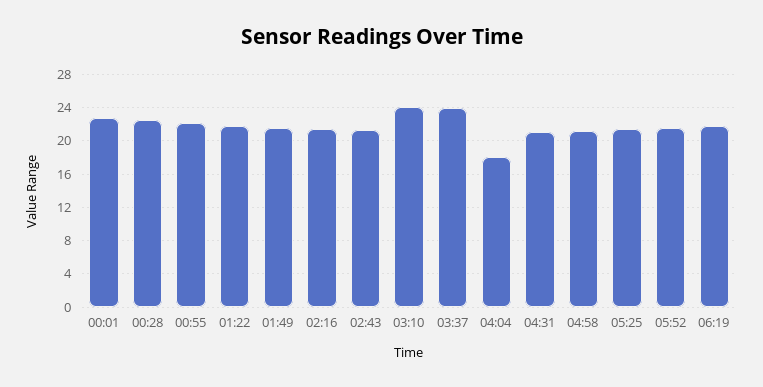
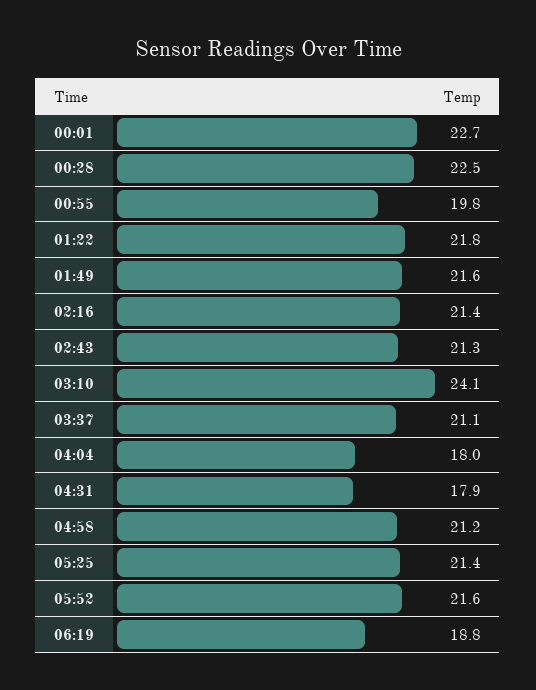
00:55: 22 -> 19.8
03:37: 24 -> 21.1
04:31: 21 -> 17.9
06:19: 22 -> 18.8

